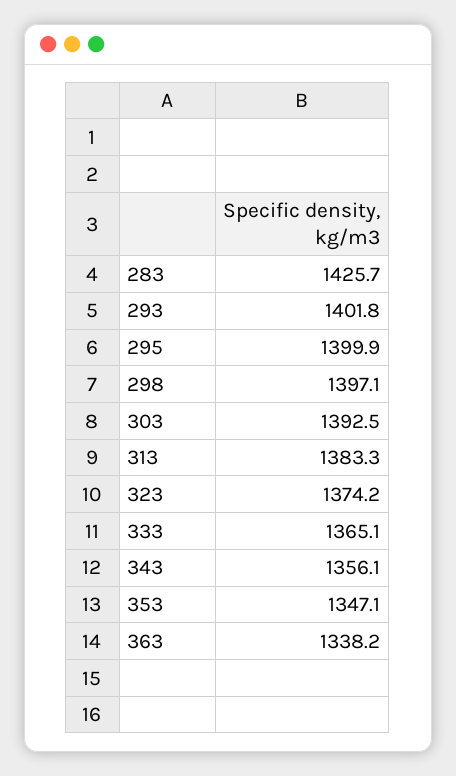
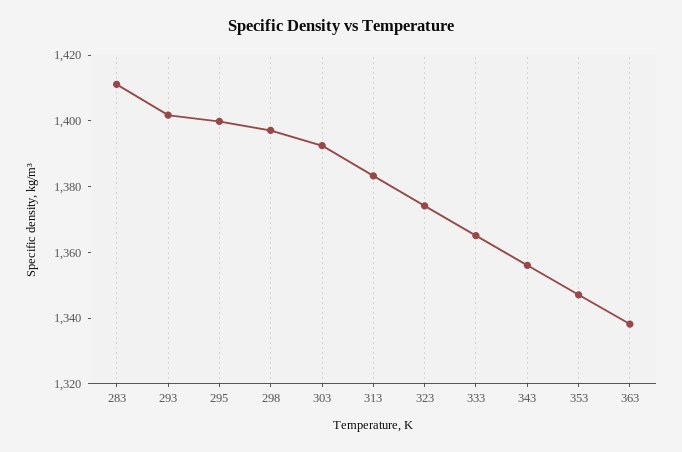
283: 1425.7 -> 1410

